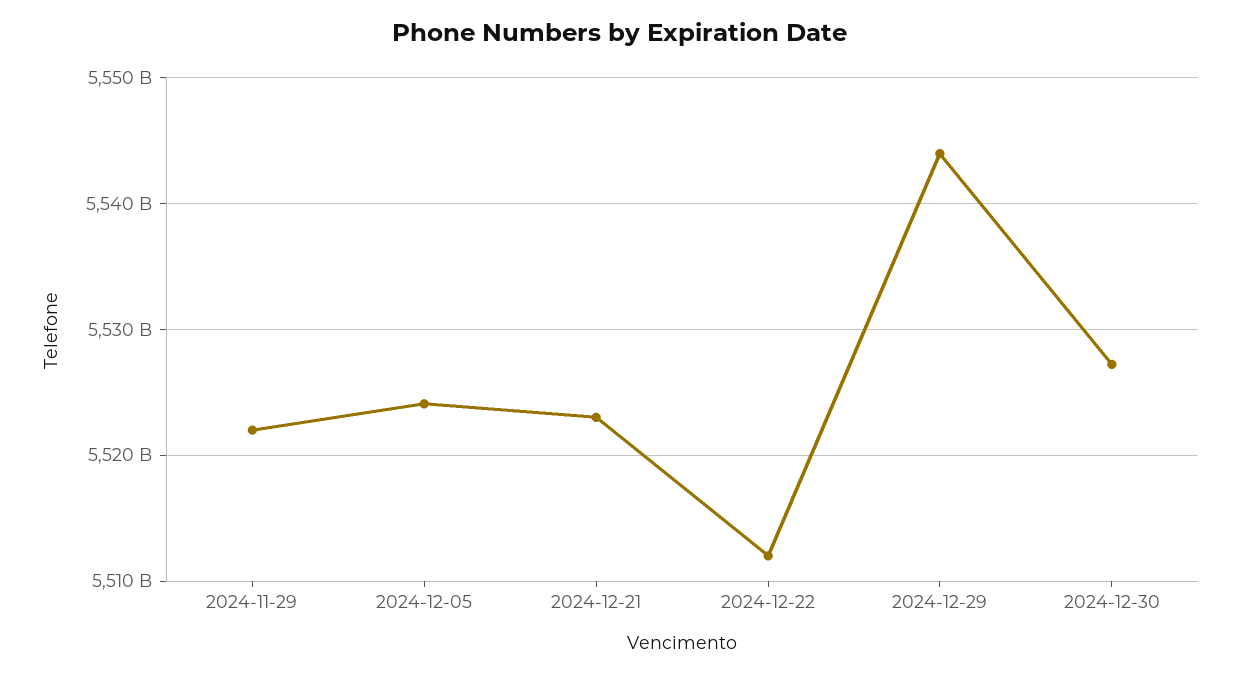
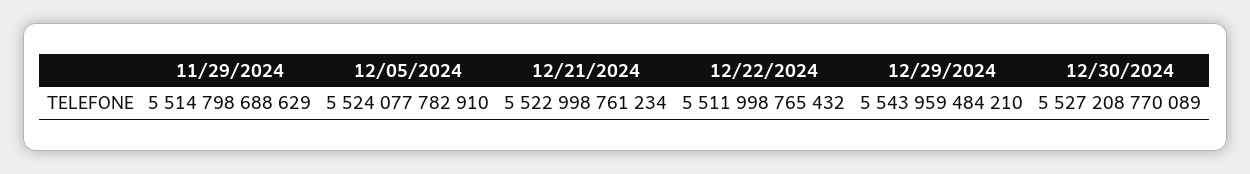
2024-11-29: 5522000000000 -> 5514798688629

